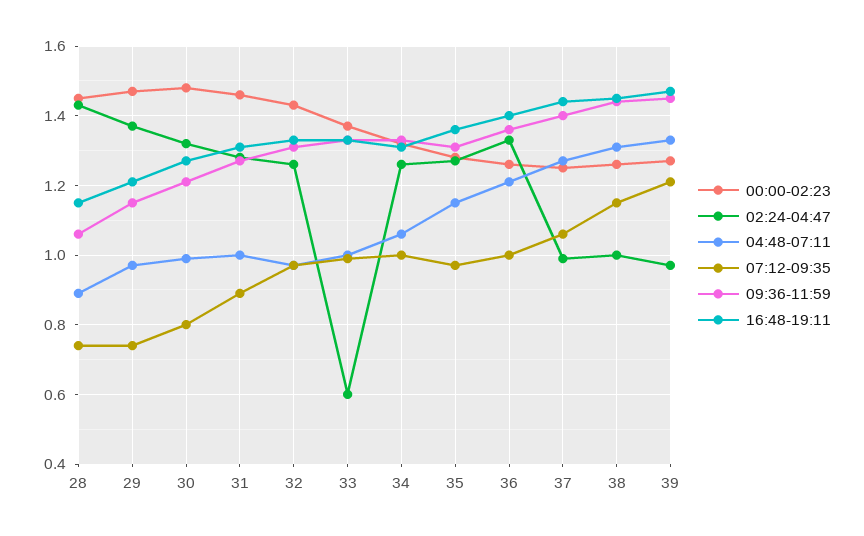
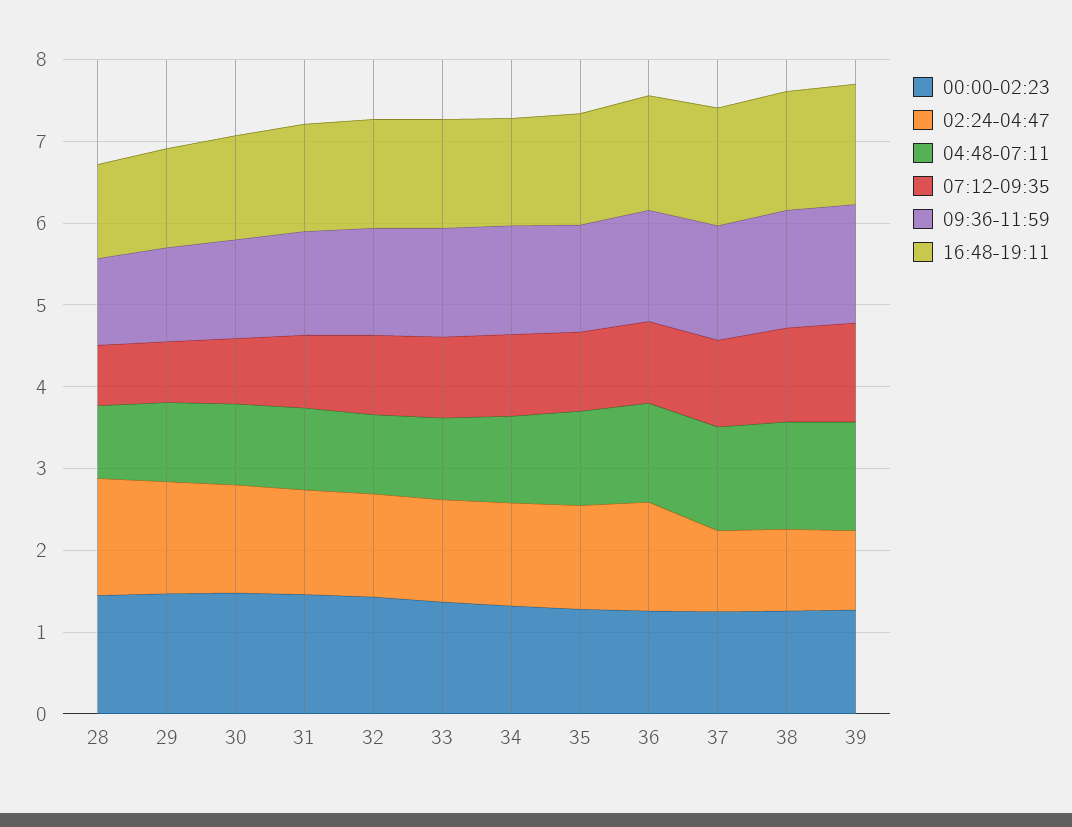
02:24-04:47, 33: 0.6 -> 1.2

